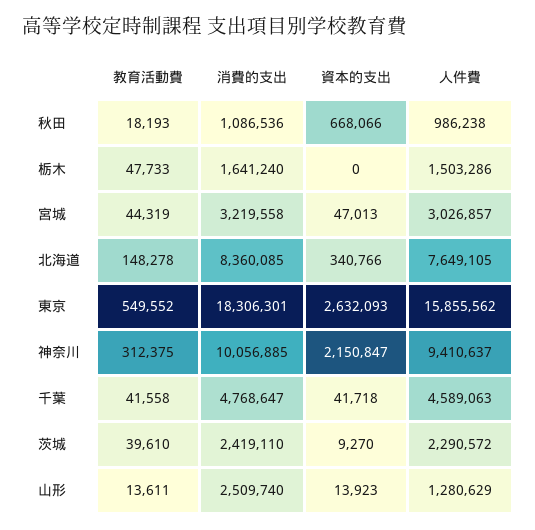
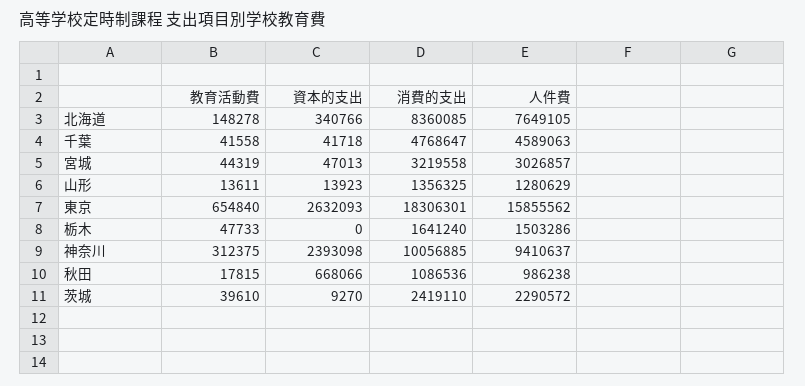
教育活動費, 秋田: 18193 -> 17815
教育活動費, 東京: 549552 -> 654840
資本的支出, 神奈川: 2150847 -> 2393098
消費的支出, 山形: 2509740 -> 1356325

